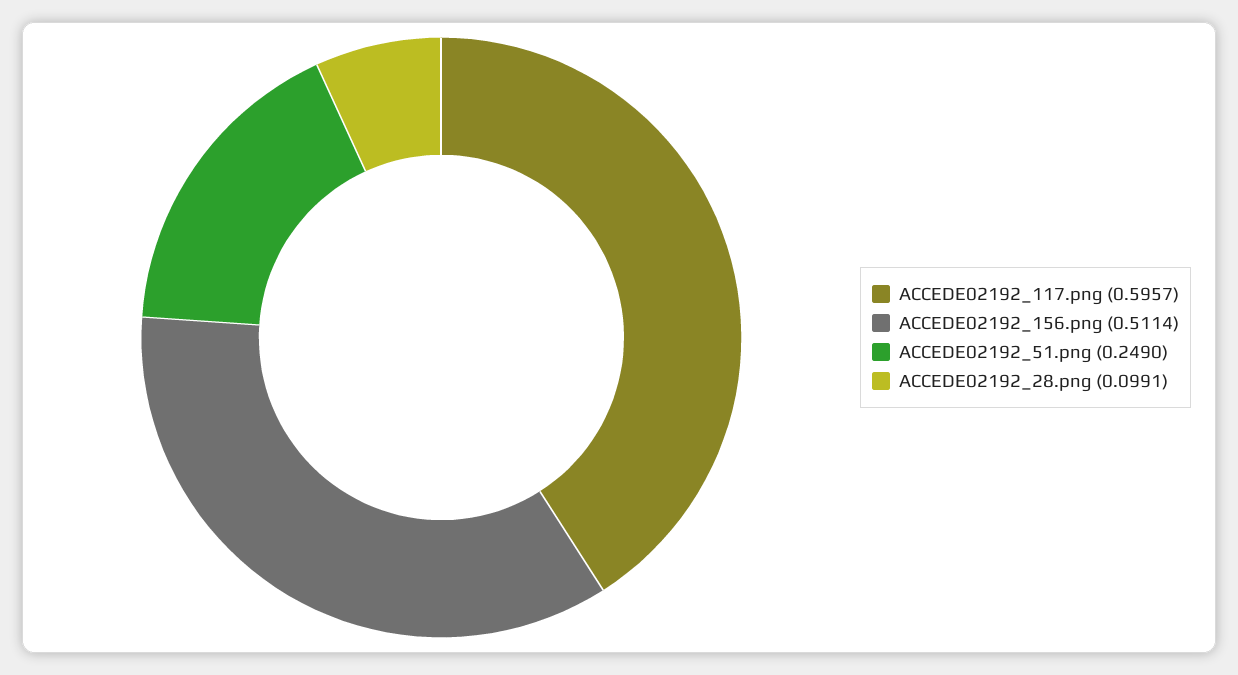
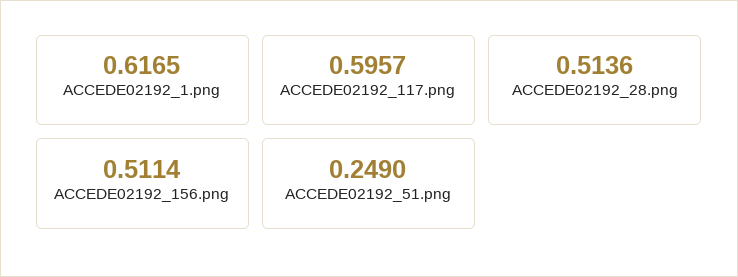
ACCEDE02192_28.png: 0.0991 -> 0.5136
ACCEDE02192_1.png: none -> 0.6165

